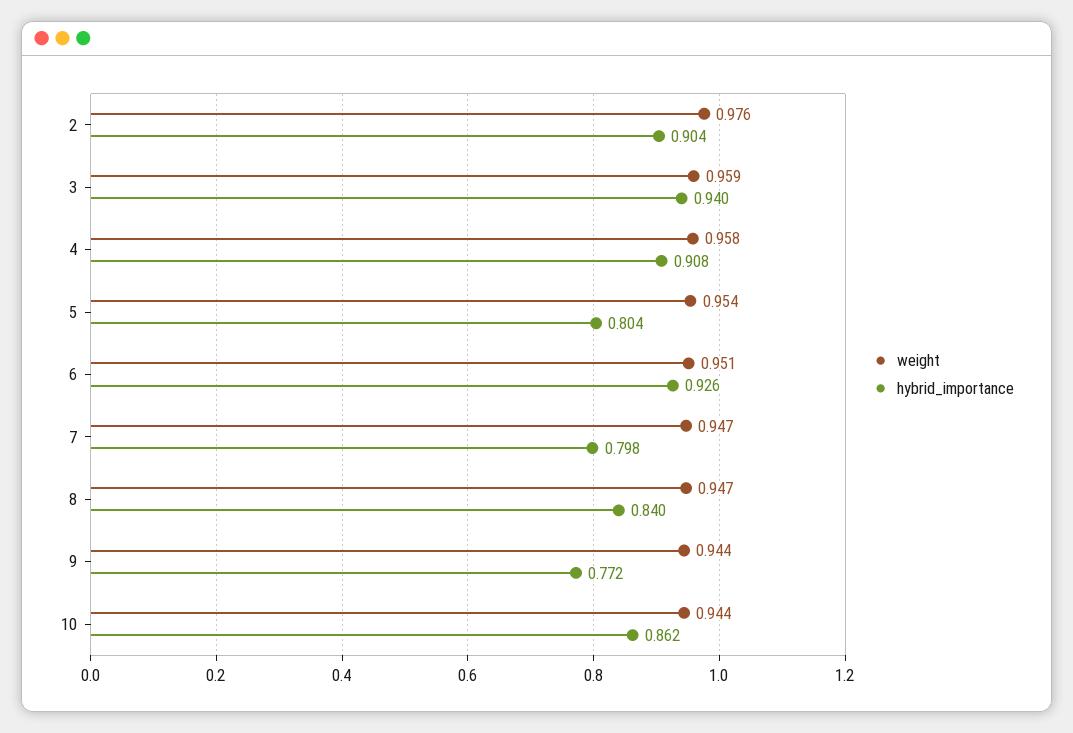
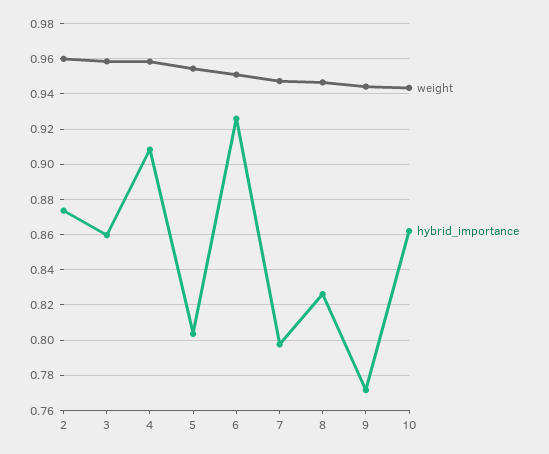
weight, 2: 0.976 -> 0.96
hybrid_importance, 2: 0.904 -> 0.875
hybrid_importance, 3: 0.94 -> 0.86
hybrid_importance, 8: 0.84 -> 0.825

